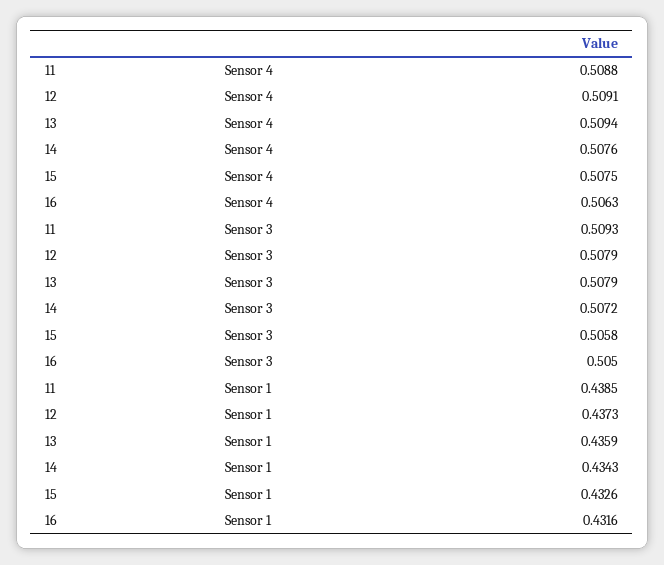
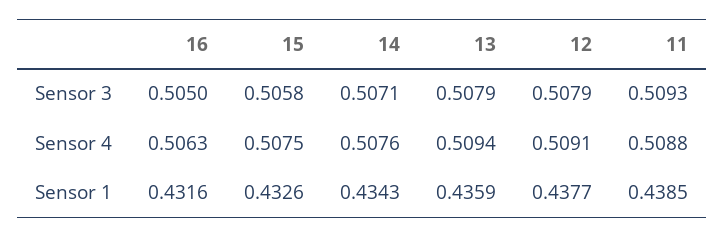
14, Sensor 3: 0.5072 -> 0.5071
12, Sensor 1: 0.4373 -> 0.4377

